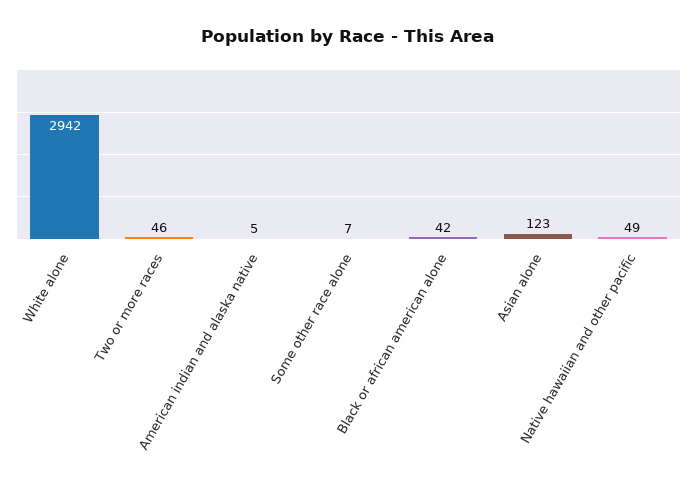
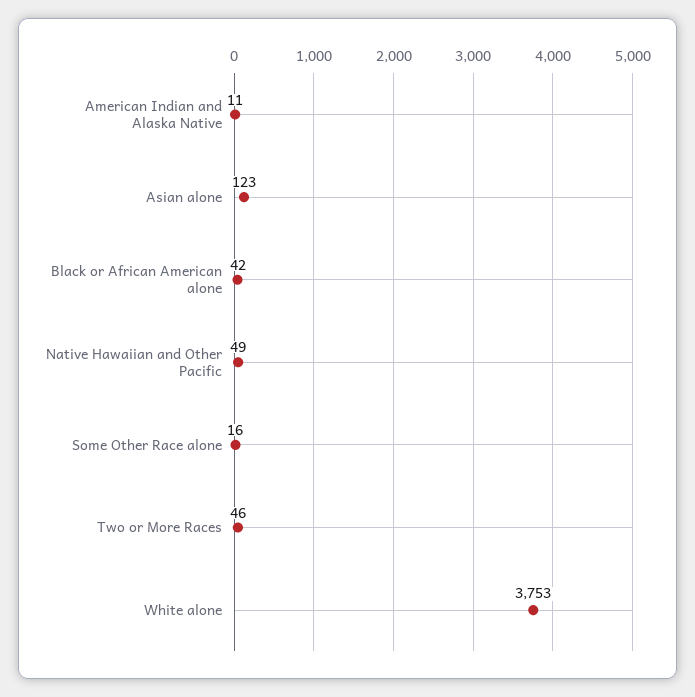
White alone: 2942 -> 3753
American indian and alaska native: 5 -> 11
Some other race alone: 7 -> 16

